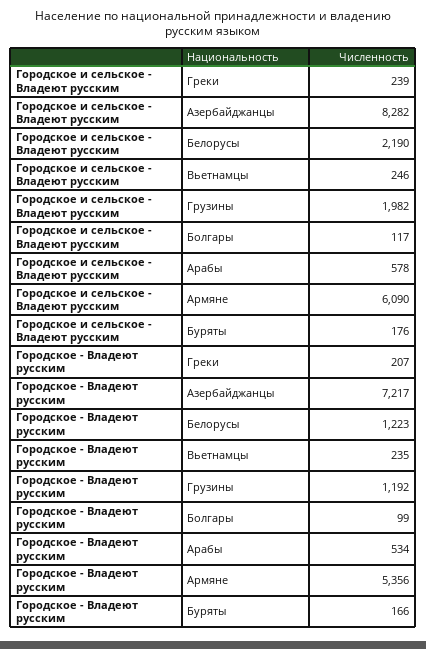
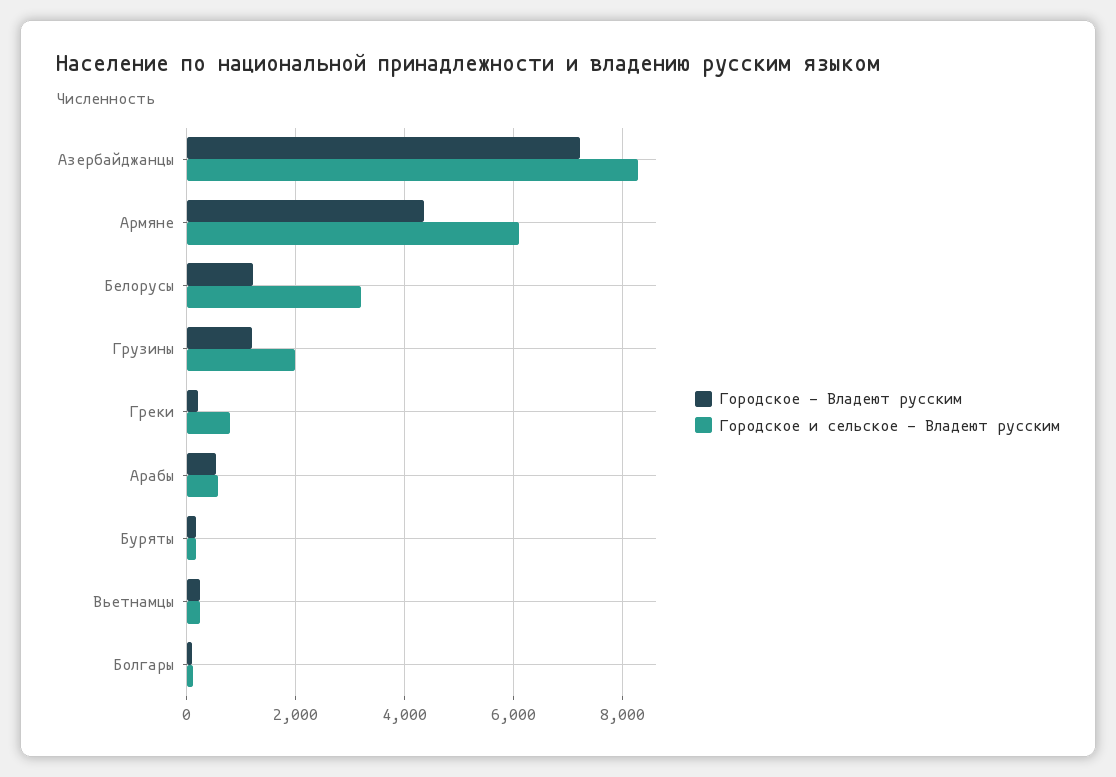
Городское и сельское - Владеют русским, Греки: 239 -> 800
Городское и сельское - Владеют русским, Белорусы: 2190 -> 3200
Городское - Владеют русским, Армяне: 5356 -> 4400

